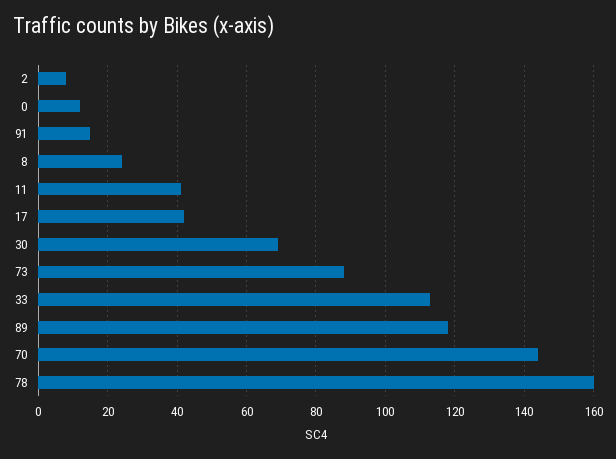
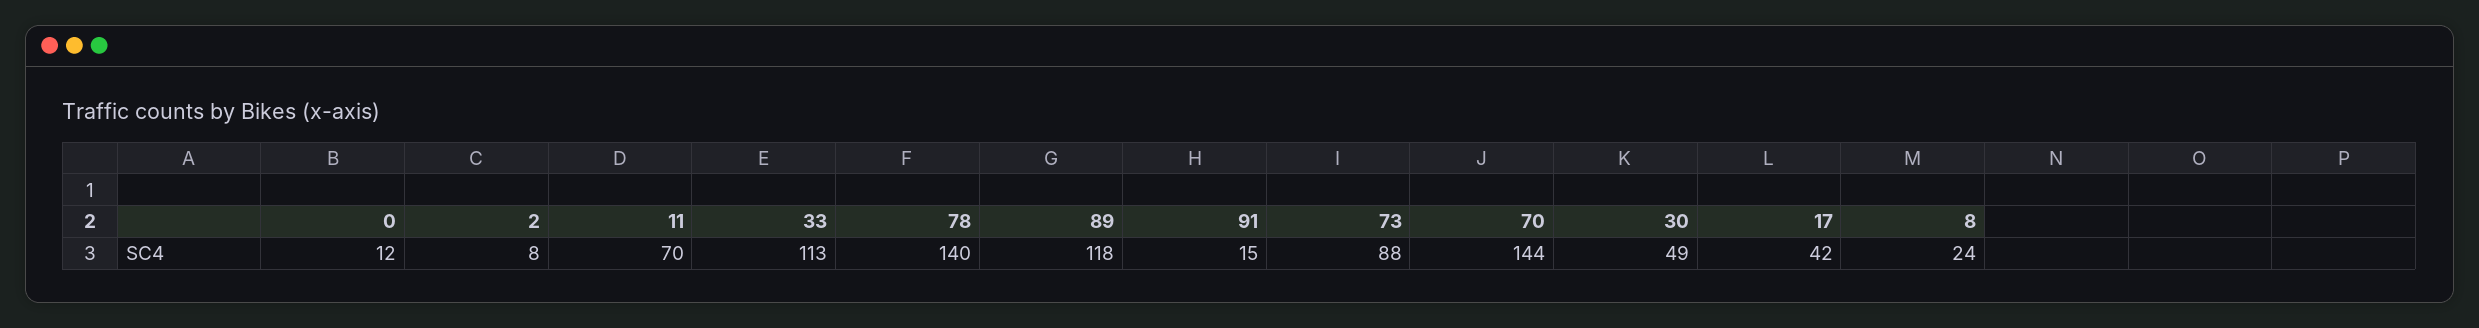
11: 40 -> 70
30: 70 -> 49
78: 160 -> 140

